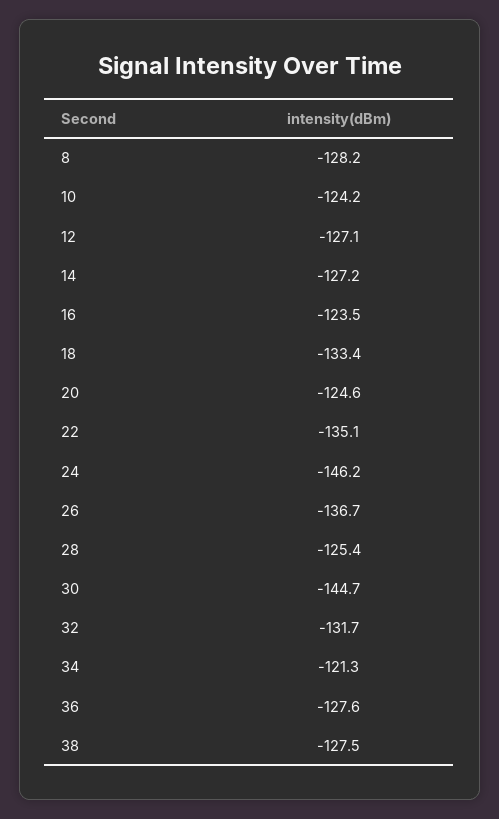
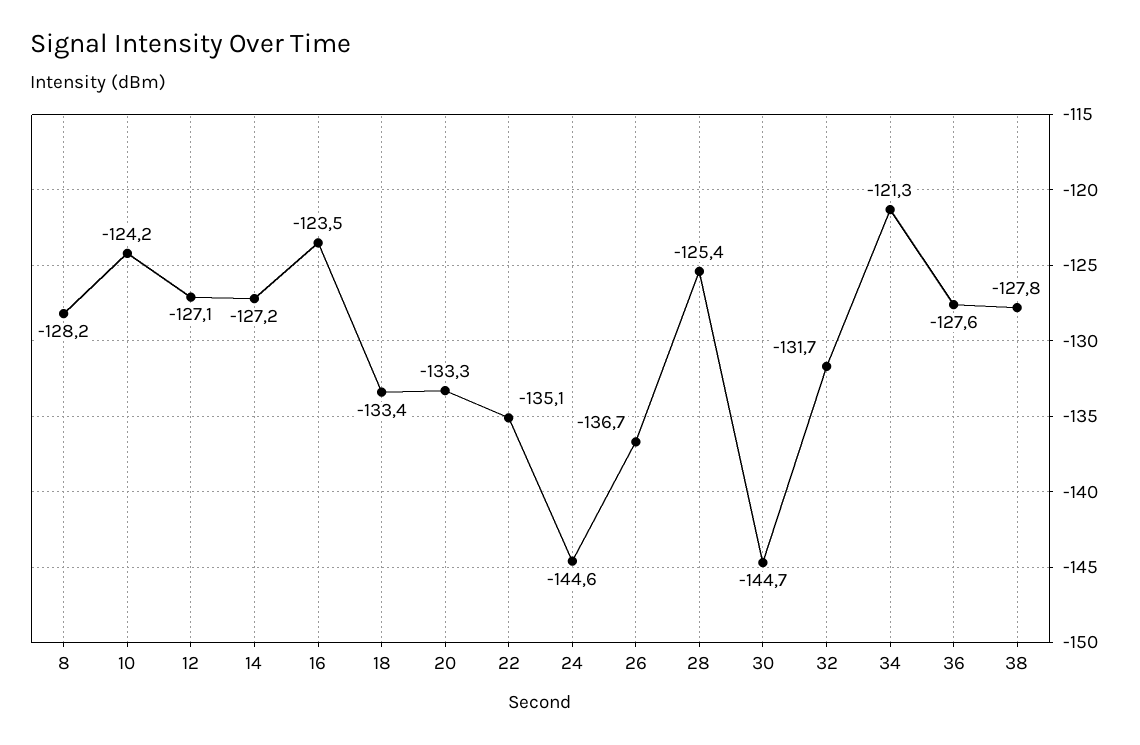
20: -124.6 -> -133.3
24: -146.2 -> -144.6
38: -127.5 -> -127.8

